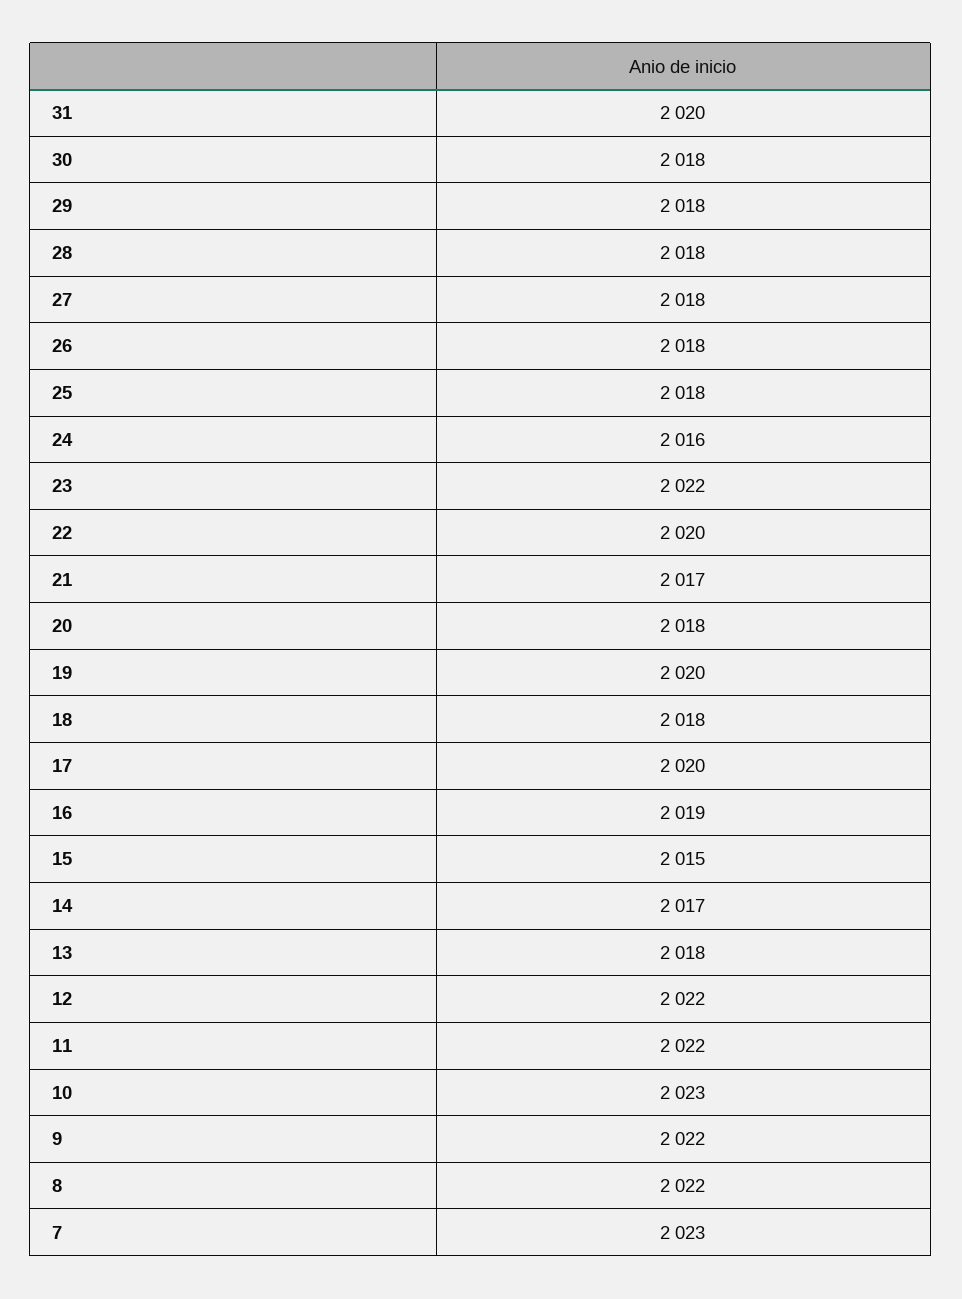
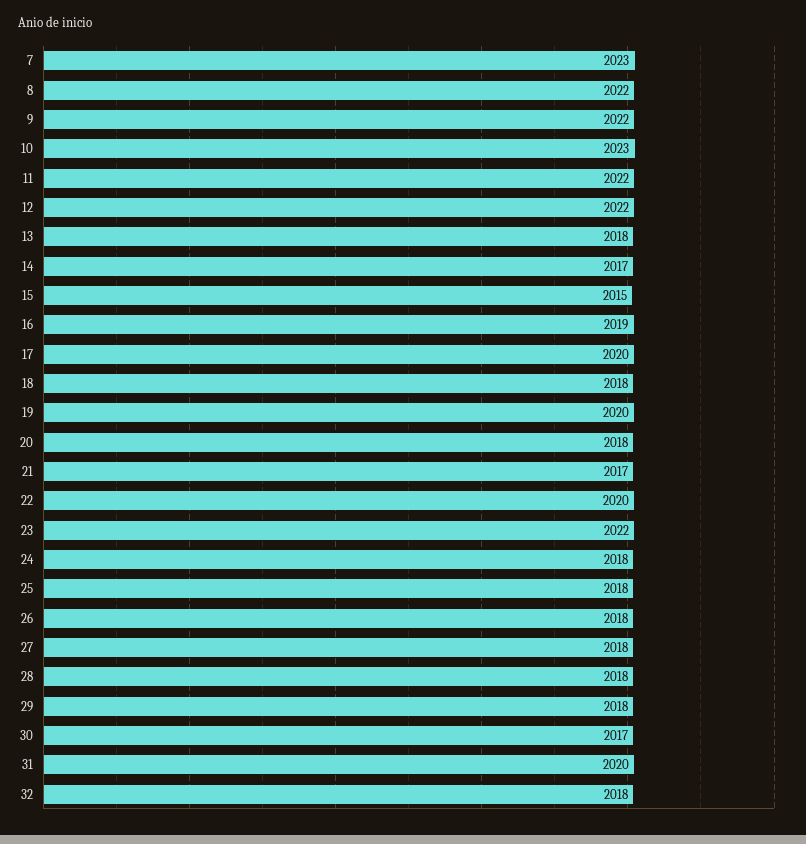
30: 2018 -> 2017
24: 2016 -> 2018
32: none -> 2018

